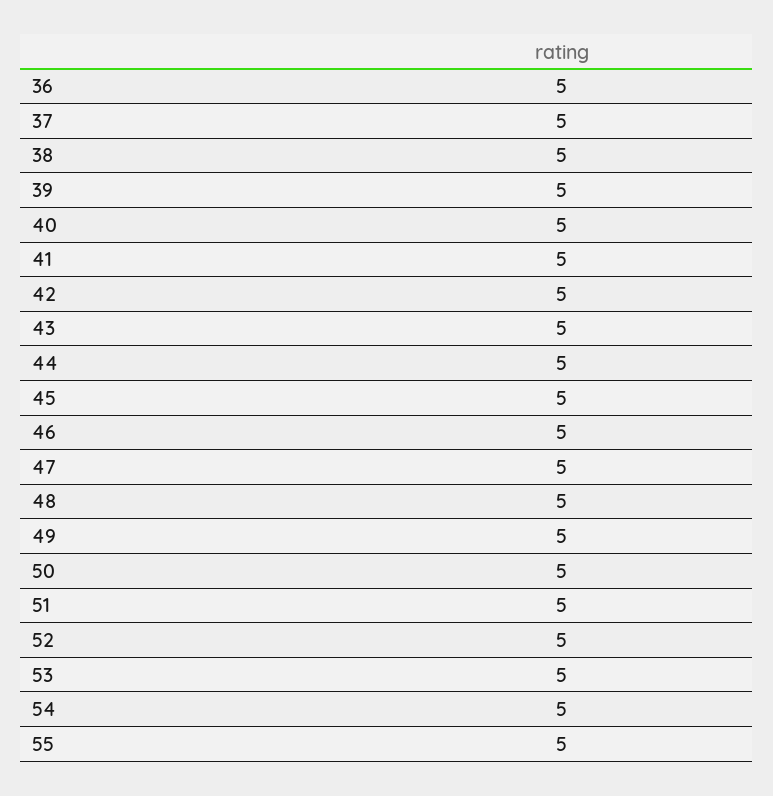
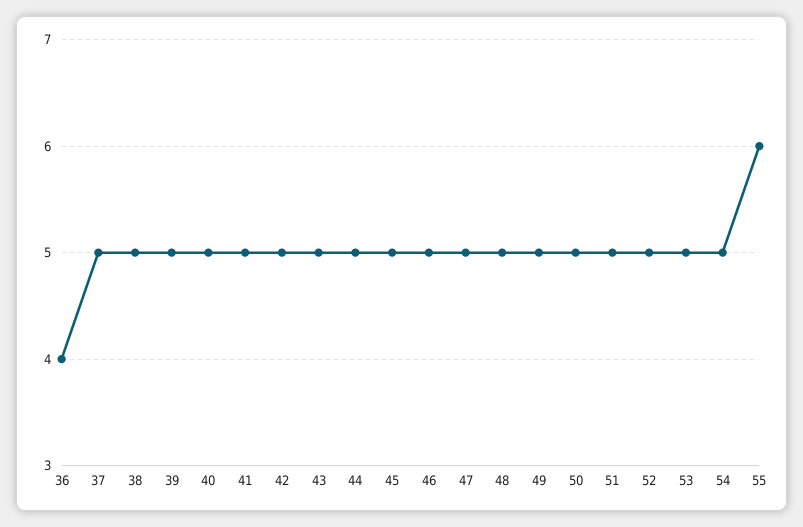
36: 5 -> 4
55: 5 -> 6

